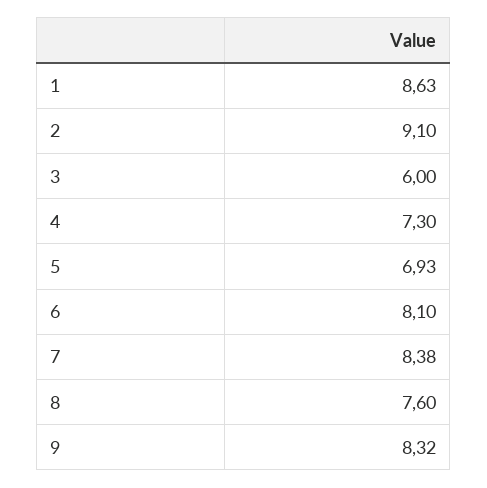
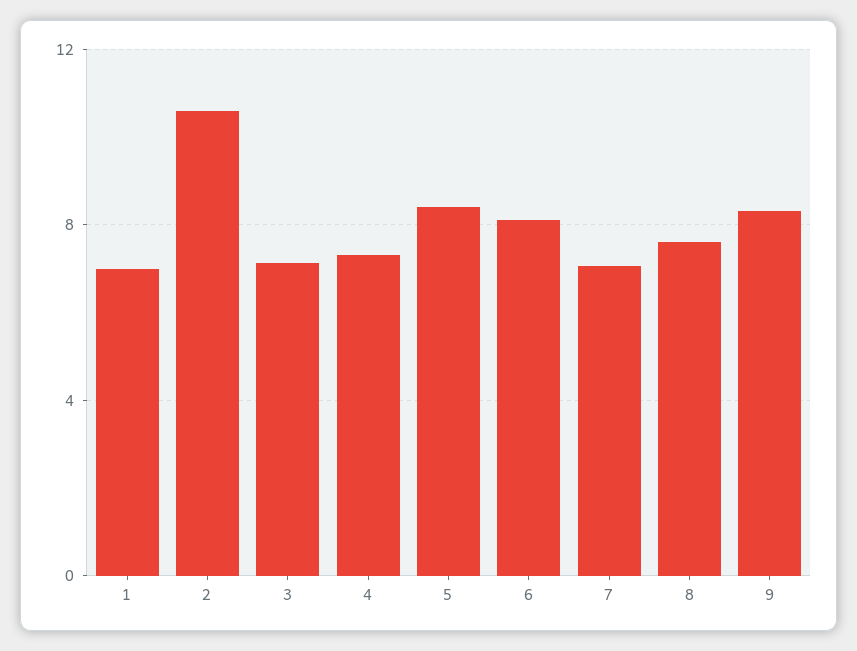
1: 8.63 -> 7
2: 9.1 -> 10.5
3: 6 -> 7
5: 6.93 -> 8.5
7: 8.38 -> 7

